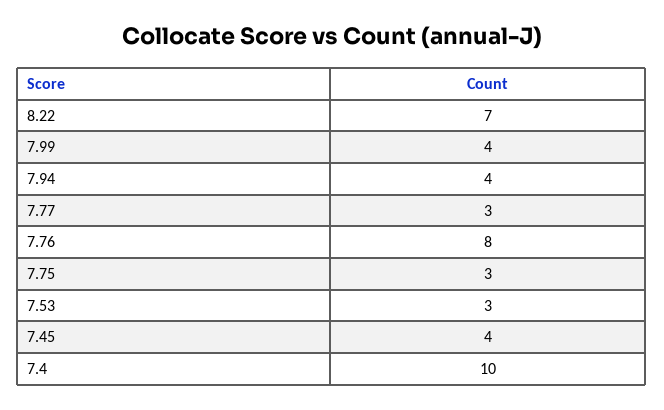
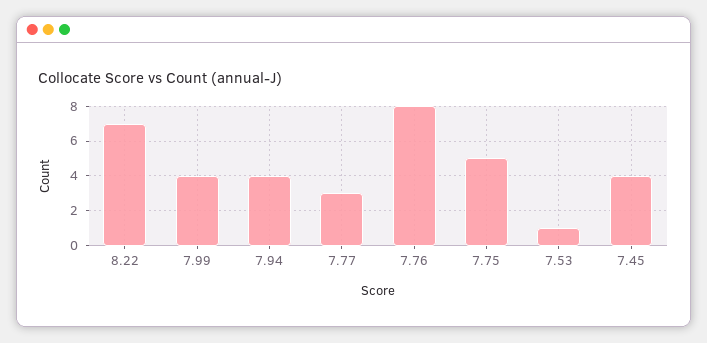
7.75: 3 -> 5
7.53: 3 -> 1
7.4: 10 -> none

